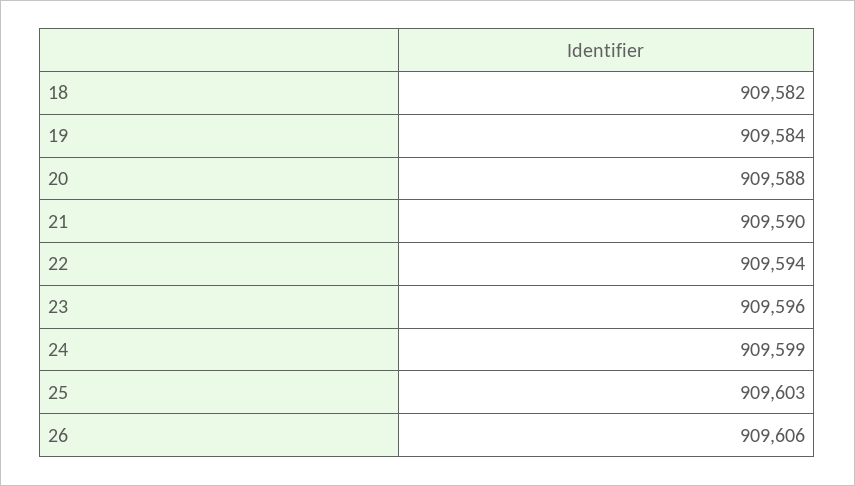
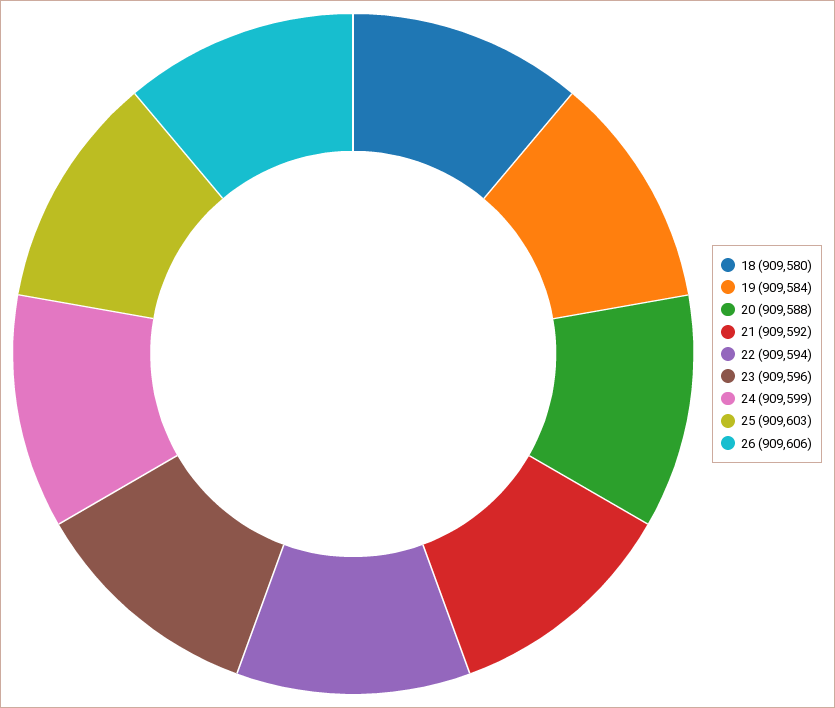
18: 909582 -> 909580
21: 909590 -> 909592

